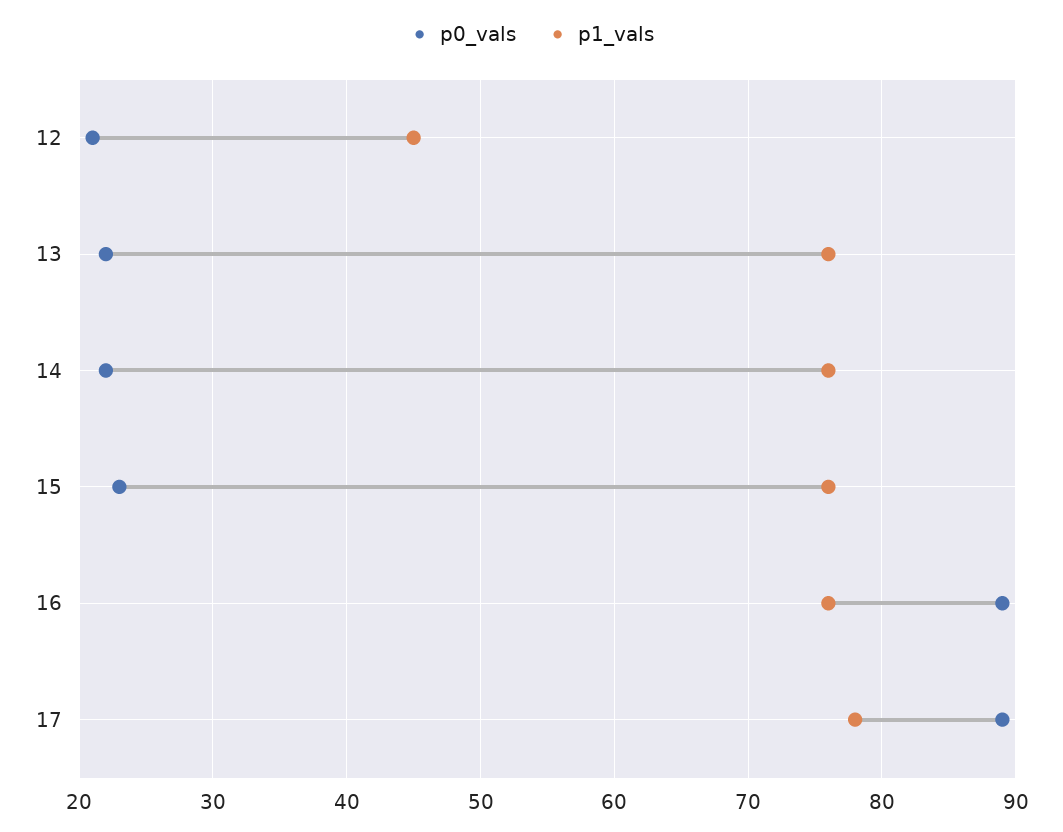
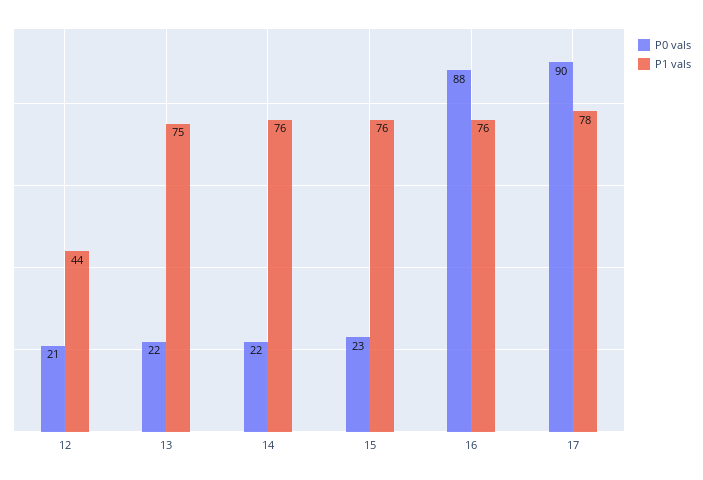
p1_vals, 12: 45 -> 44
p1_vals, 13: 76 -> 75
p0_vals, 16: 89 -> 88
p0_vals, 17: 89 -> 90

